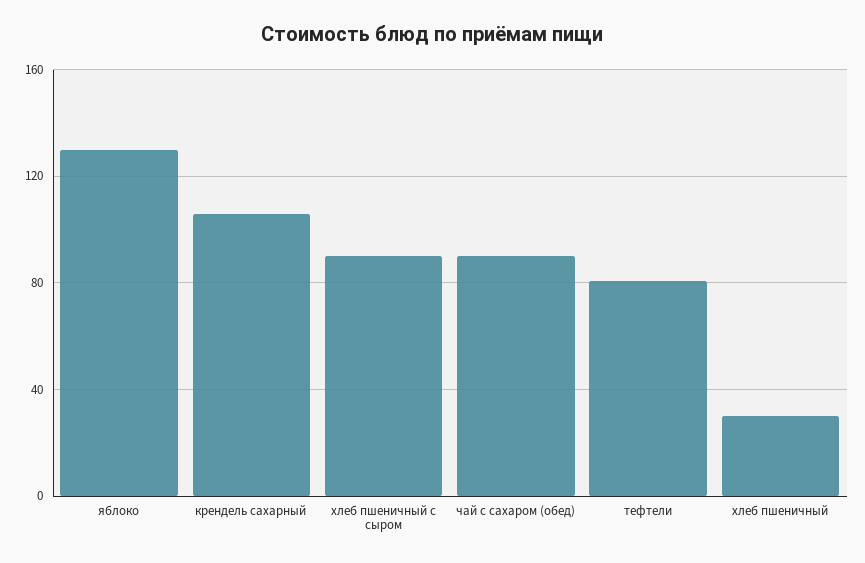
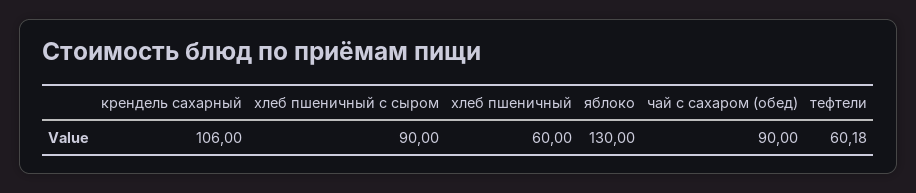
тефтели: 80 -> 60.18
хлеб пшеничный: 30 -> 60

